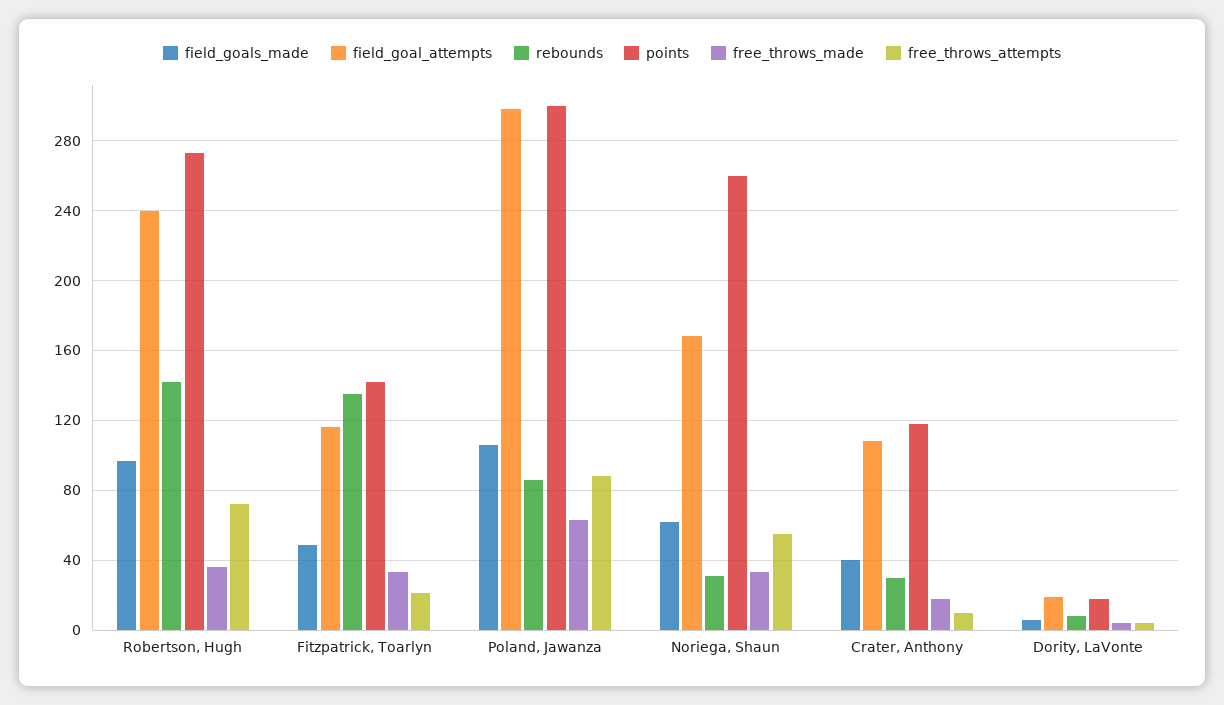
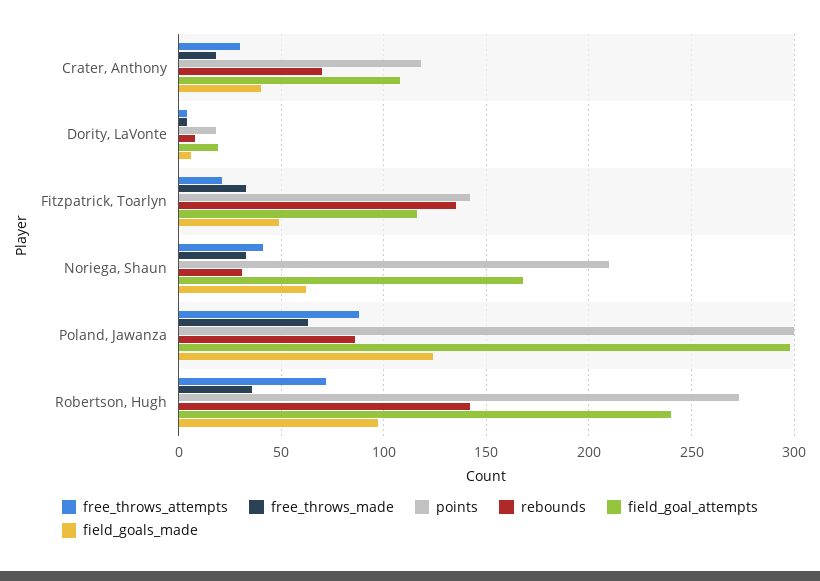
field_goals_made, Poland, Jawanza: 105 -> 125
points, Noriega, Shaun: 260 -> 210
free_throws_attempts, Noriega, Shaun: 55 -> 40
rebounds, Crater, Anthony: 30 -> 70
free_throws_attempts, Crater, Anthony: 10 -> 30

